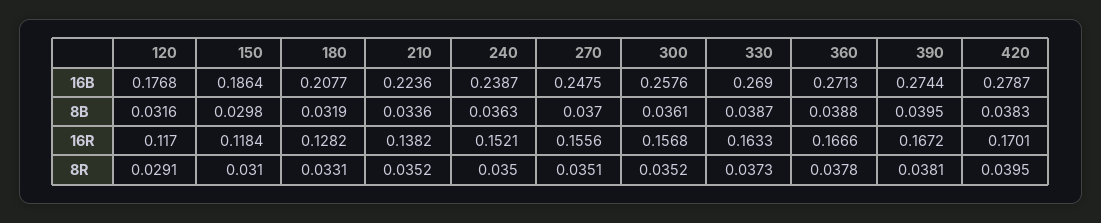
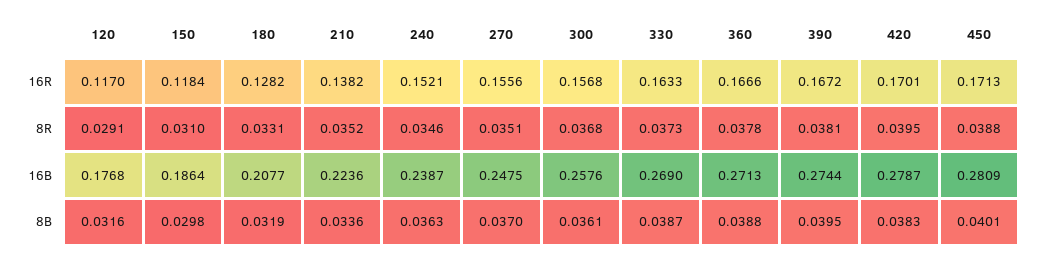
240, 8R: 0.035 -> 0.0346
300, 8R: 0.0352 -> 0.0368
450, 16R: none -> 0.1713
450, 8R: none -> 0.0388
450, 16B: none -> 0.2809
450, 8B: none -> 0.0401

